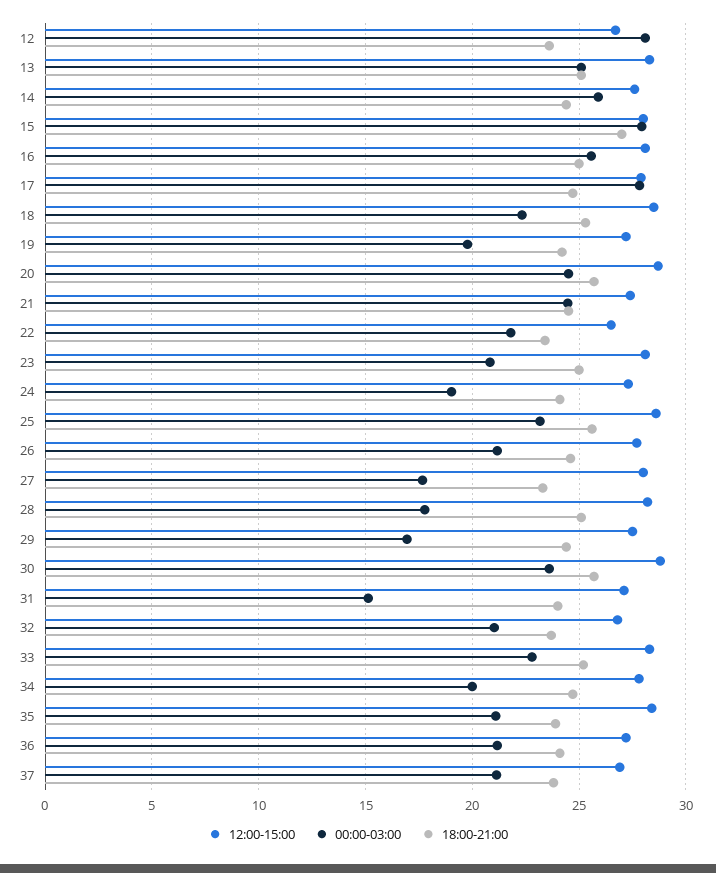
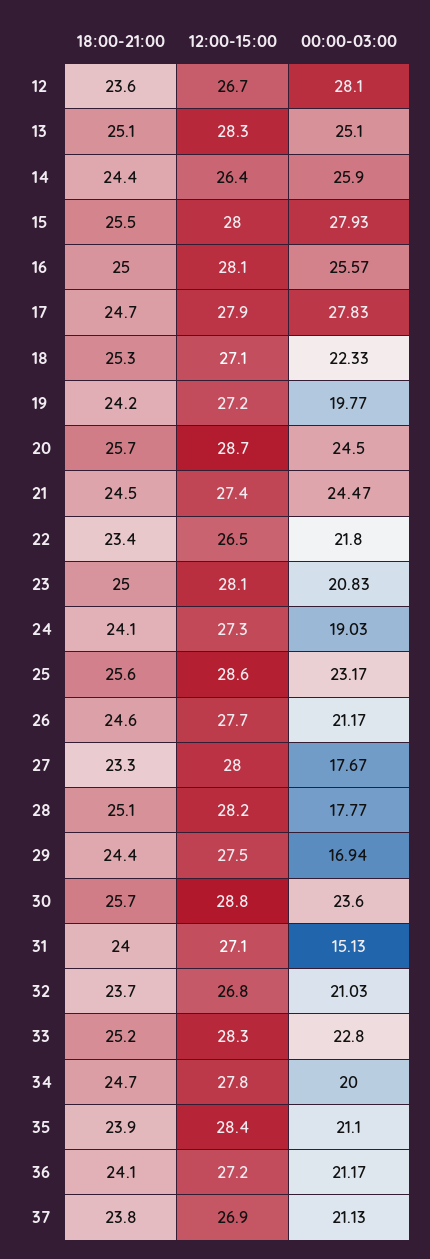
12:00-15:00, 14: 27.5 -> 26.4
18:00-21:00, 15: 27 -> 25.5
12:00-15:00, 18: 28.5 -> 27.1

